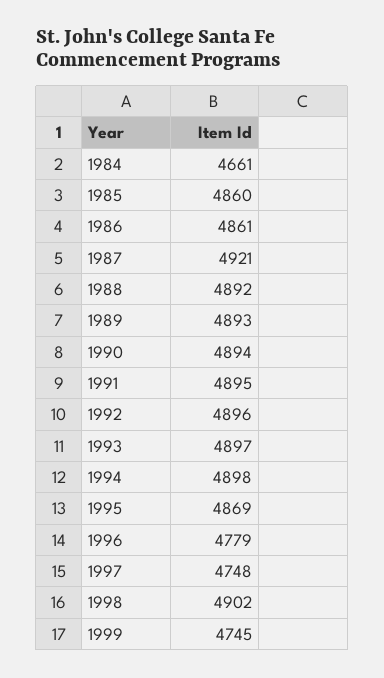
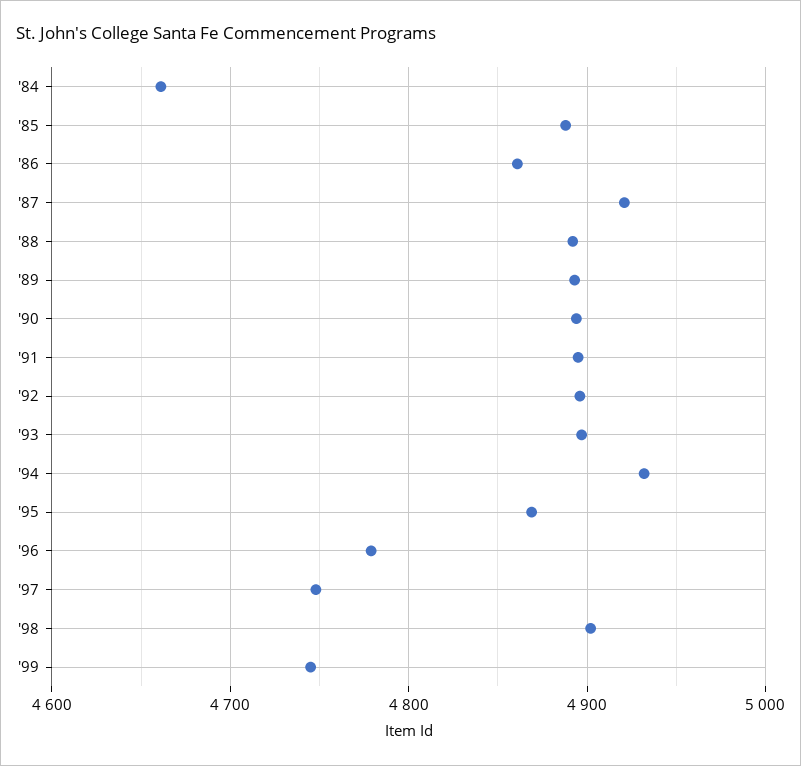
1985: 4860 -> 4890
1994: 4898 -> 4930

